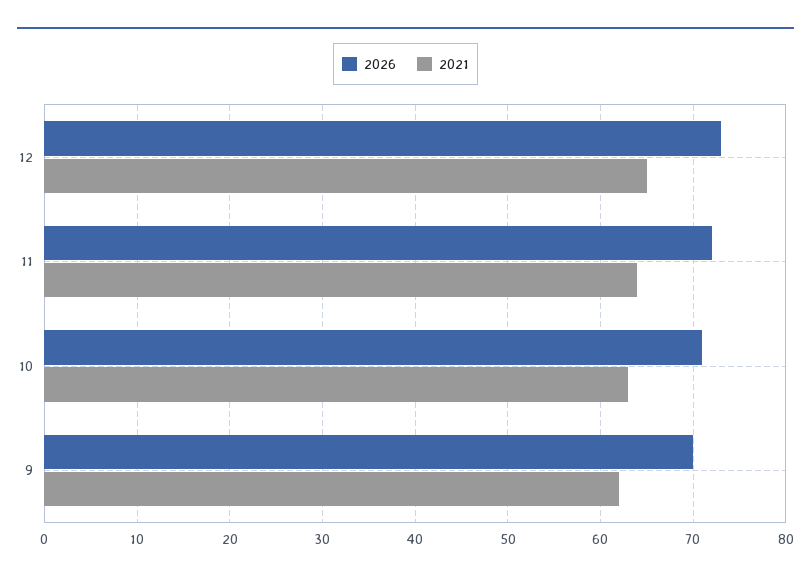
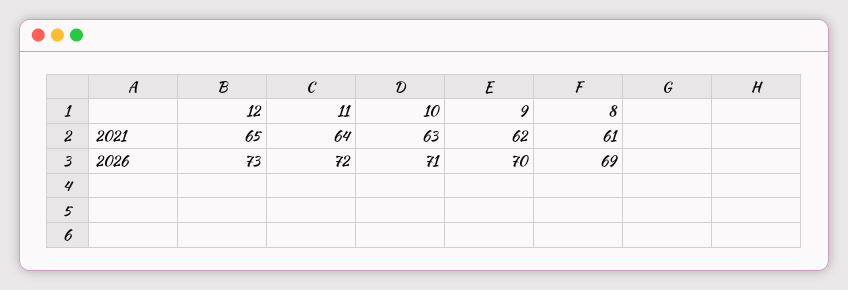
2021, 8: none -> 61
2026, 8: none -> 69

